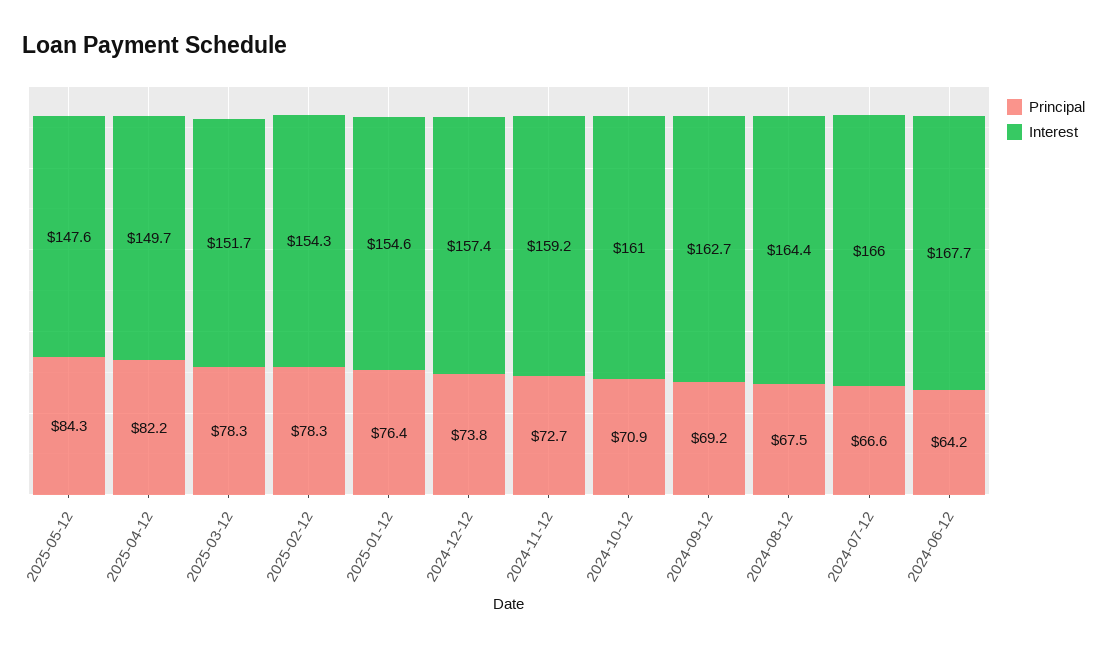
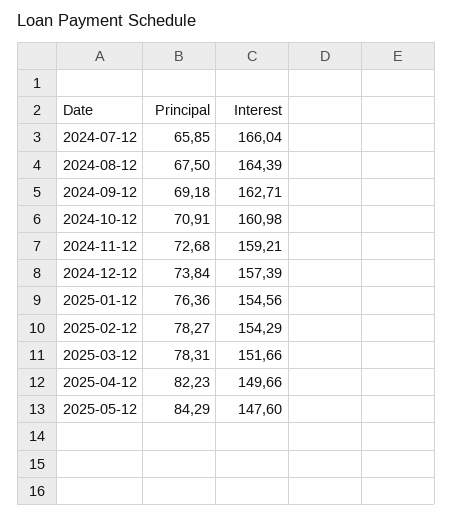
Principal, 2024-07-12: 66.6 -> 65.85
Principal, 2024-06-12: 64.2 -> none
Interest, 2024-06-12: 167.7 -> none

